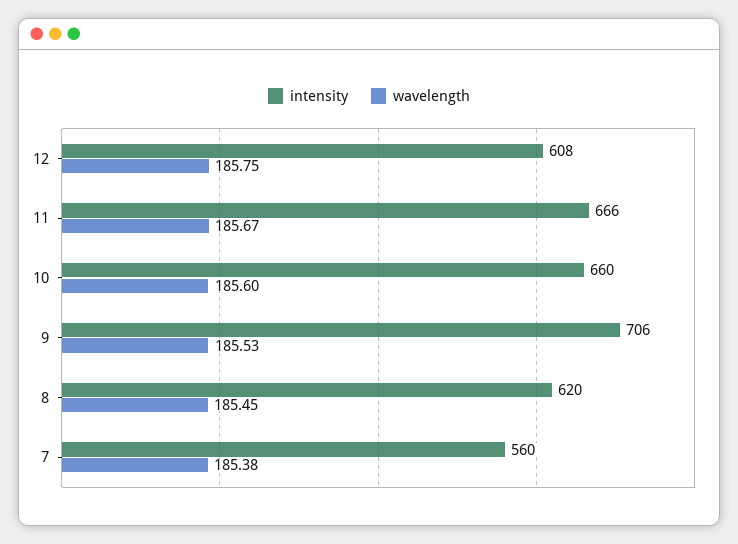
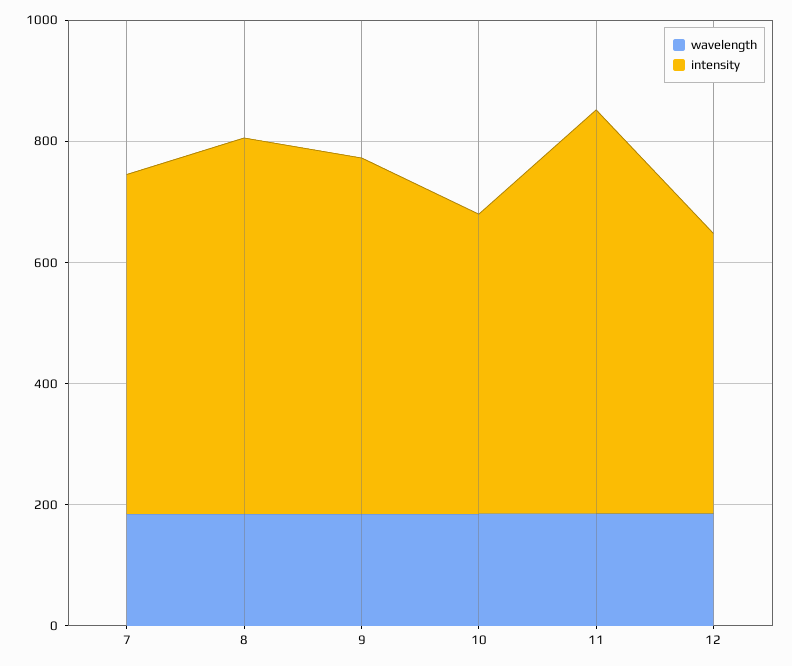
intensity, 12: 608 -> 450
intensity, 10: 660 -> 500
intensity, 9: 706 -> 600

